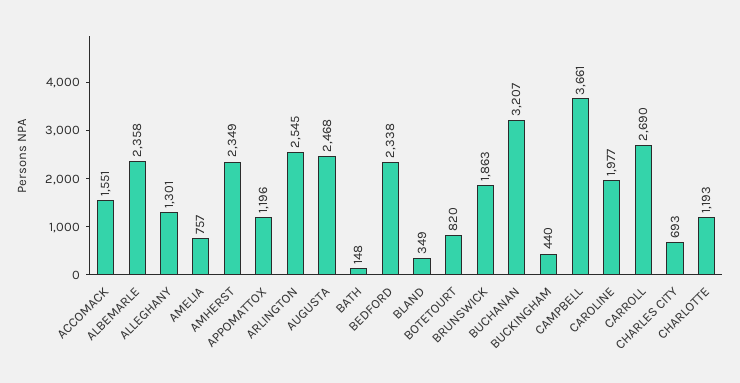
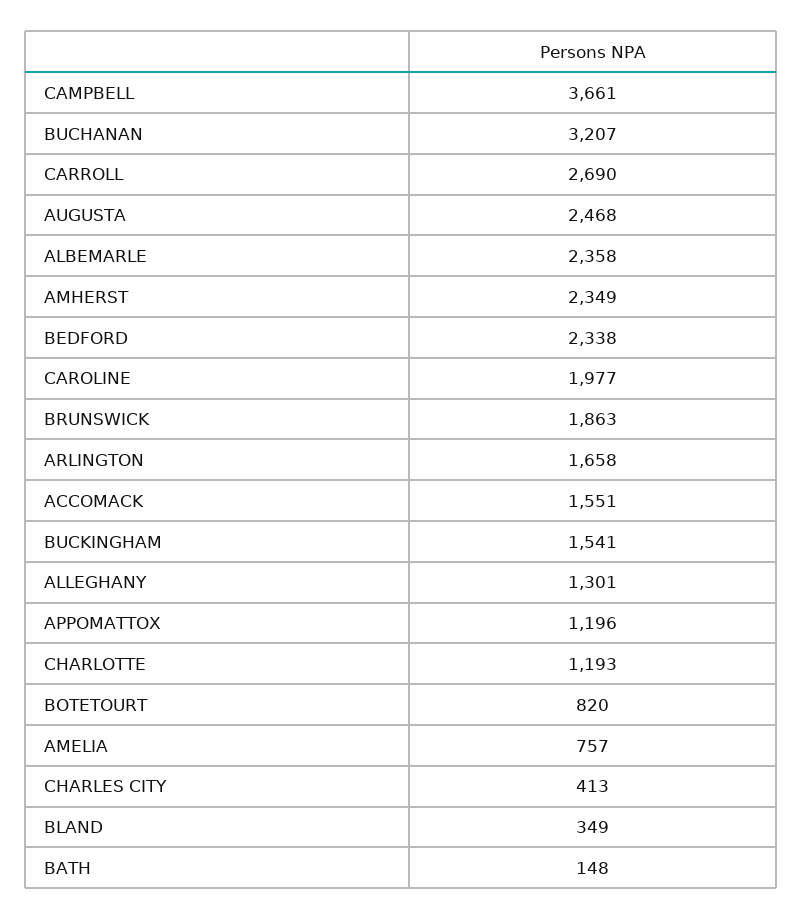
ARLINGTON: 2545 -> 1658
BUCKINGHAM: 440 -> 1541
CHARLES CITY: 693 -> 413

